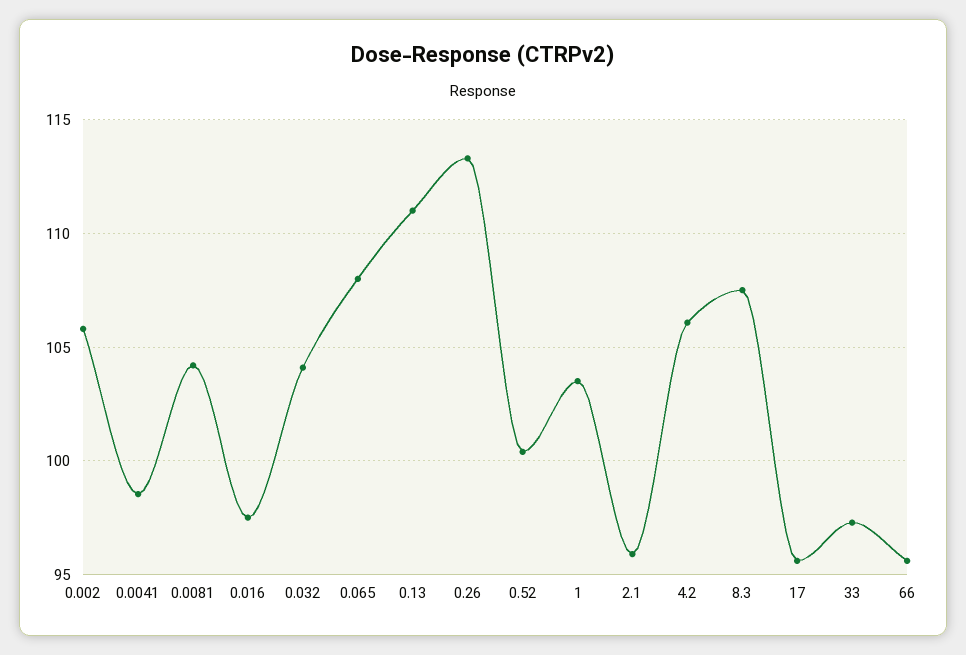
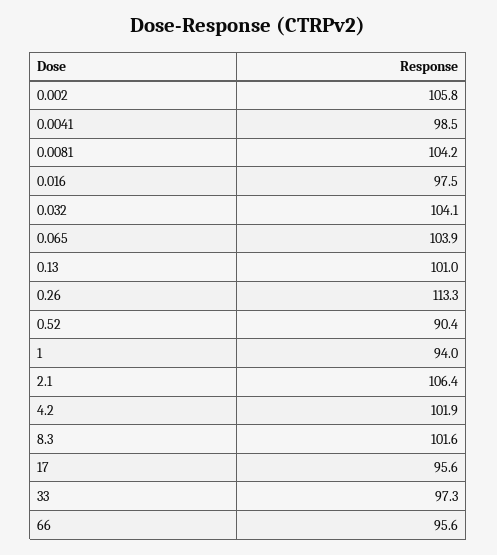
0.065: 108 -> 103.9
0.13: 111 -> 101
0.52: 100.5 -> 90.4
1: 103.5 -> 94
2.1: 96 -> 106.4
4.2: 106 -> 101.9
8.3: 107.5 -> 101.6

